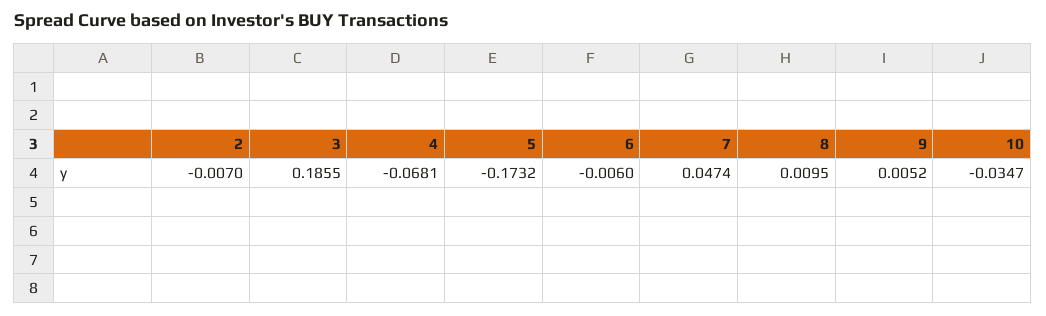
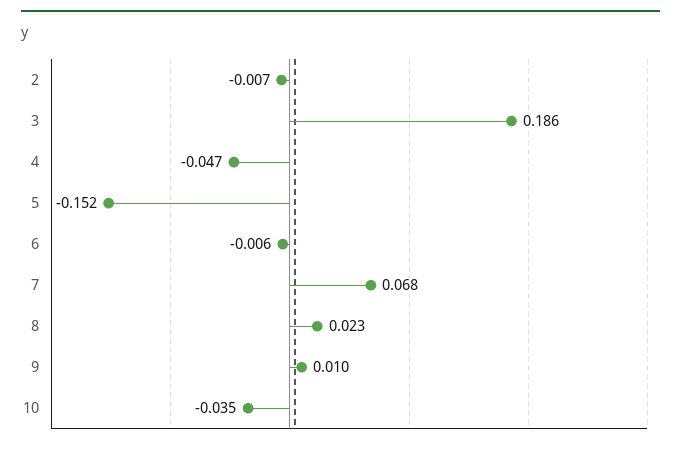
4: -0.0681 -> -0.047
5: -0.1732 -> -0.152
7: 0.0474 -> 0.068
8: 0.0095 -> 0.023
9: 0.0052 -> 0.01

